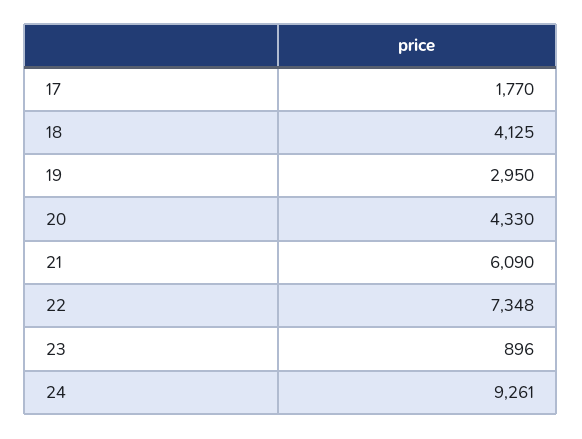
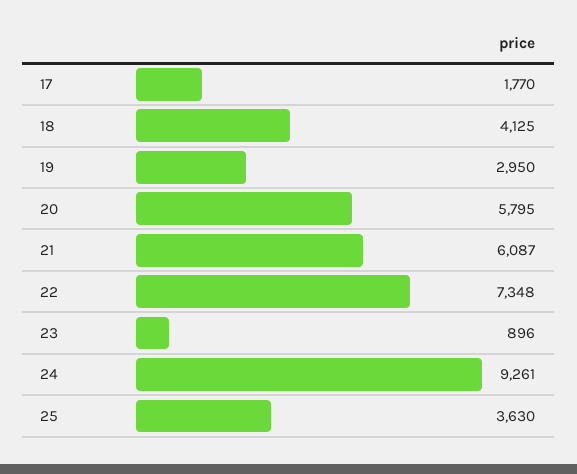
20: 4330 -> 5795
21: 6090 -> 6087
25: none -> 3630

